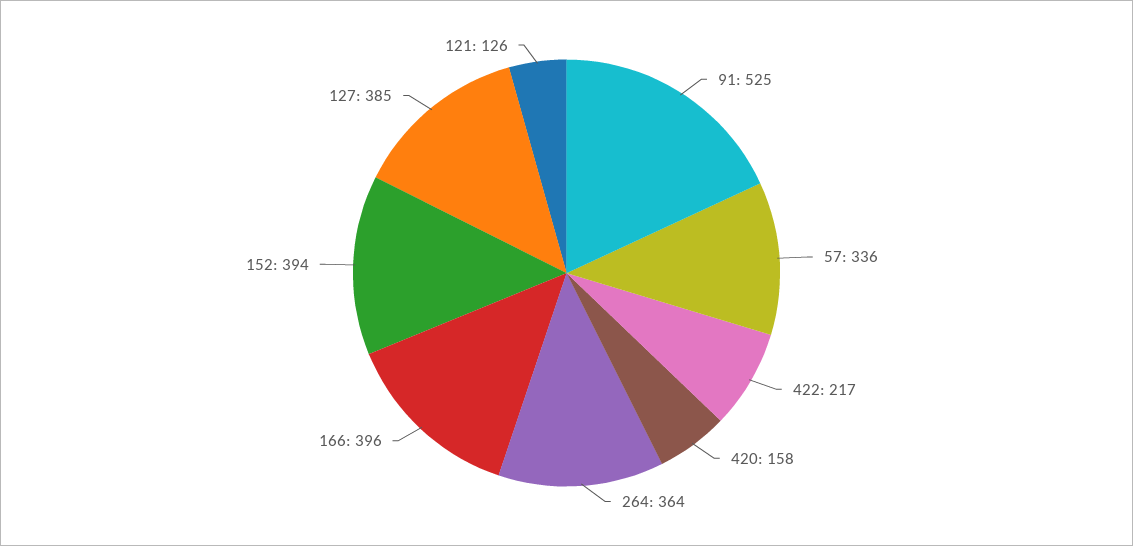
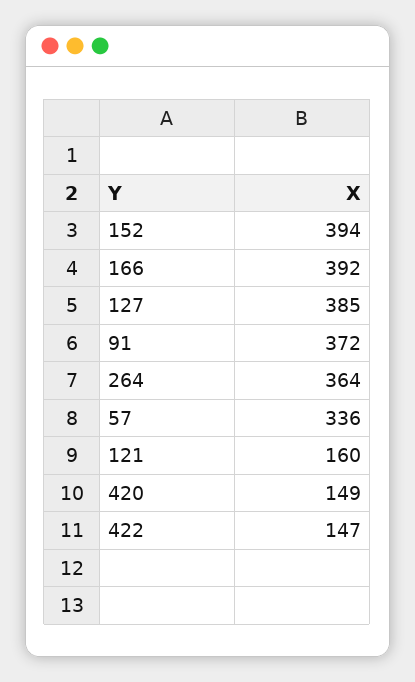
91: 525 -> 372
422: 217 -> 147
420: 158 -> 149
166: 396 -> 392
121: 126 -> 160

